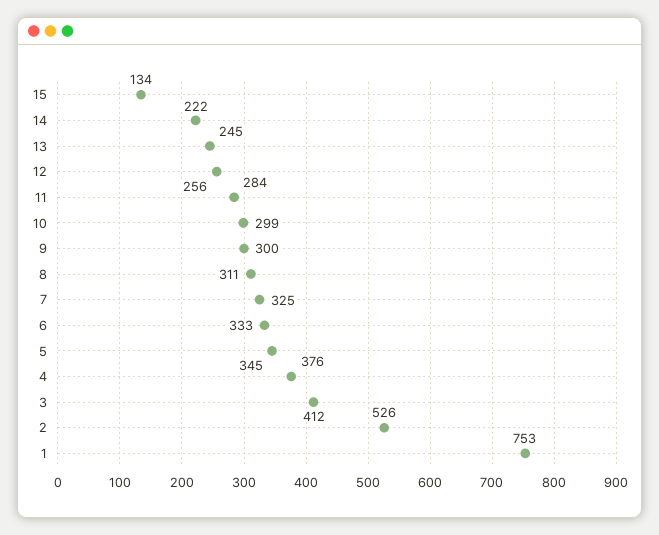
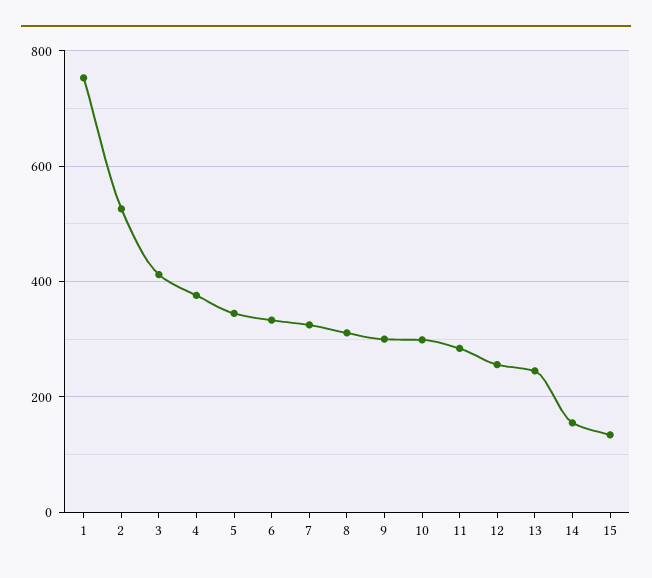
14: 222 -> 160

